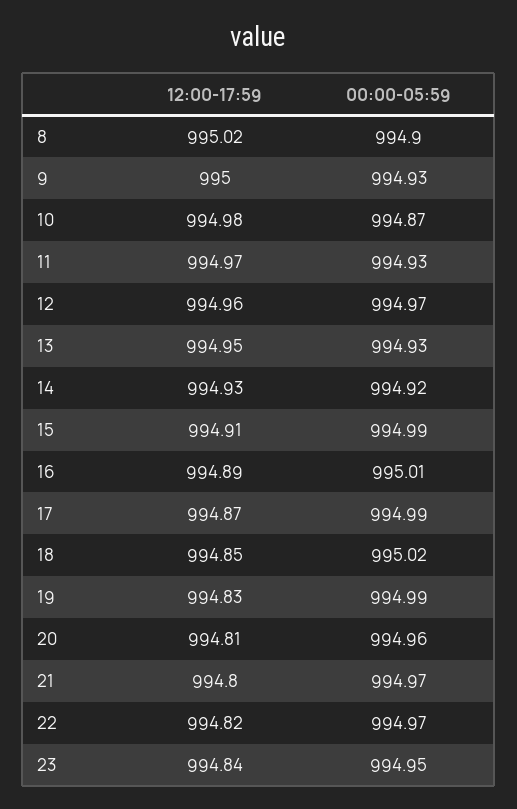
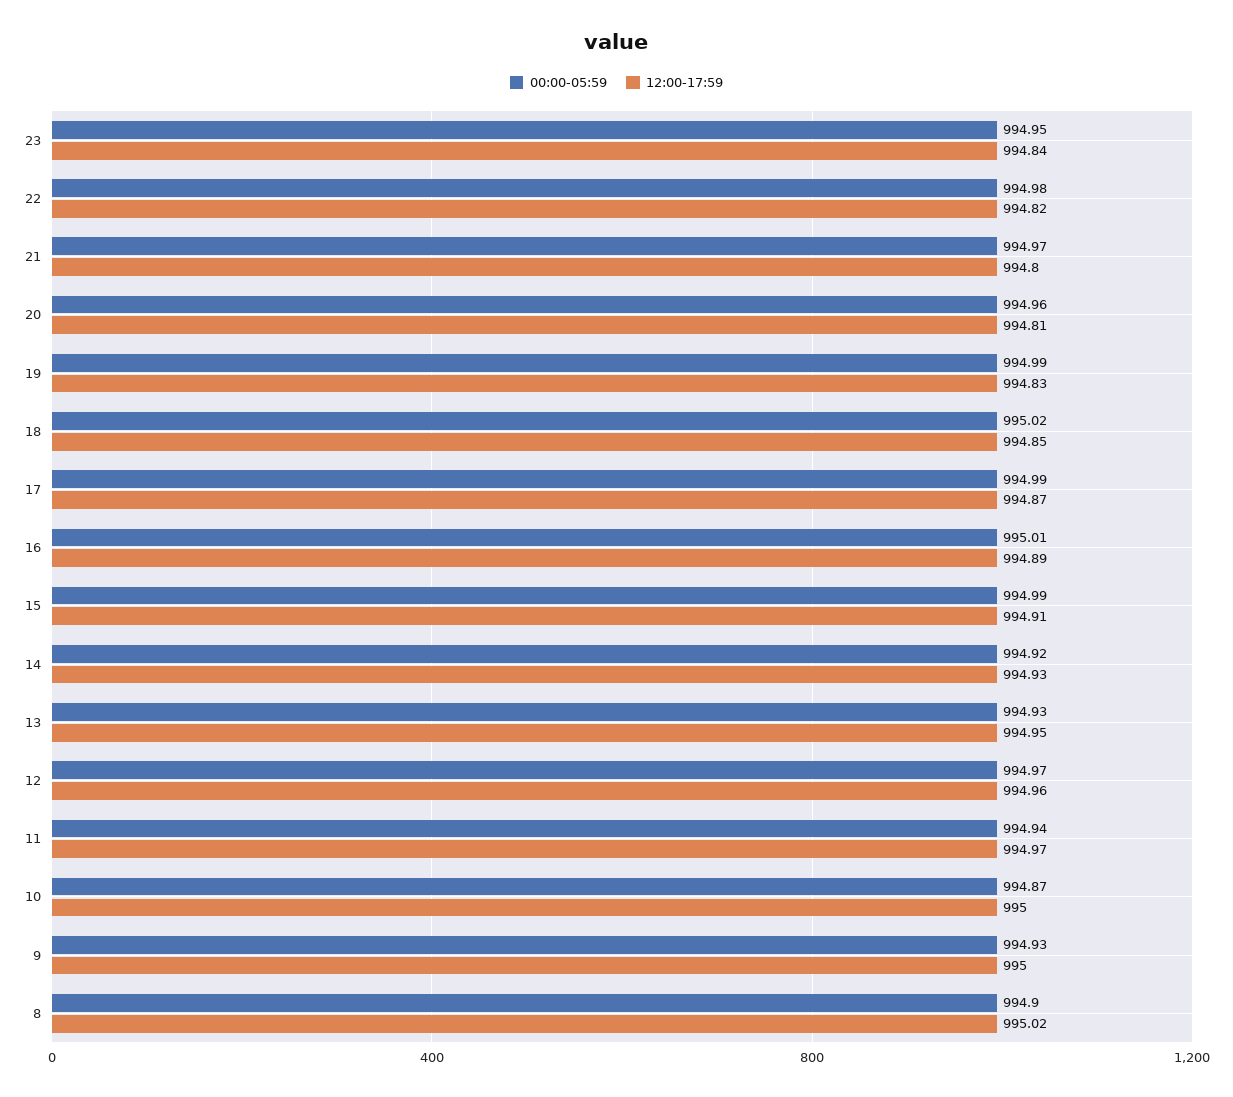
12:00-17:59, 10: 994.98 -> 995
00:00-05:59, 11: 994.93 -> 994.94
00:00-05:59, 22: 994.97 -> 994.98

